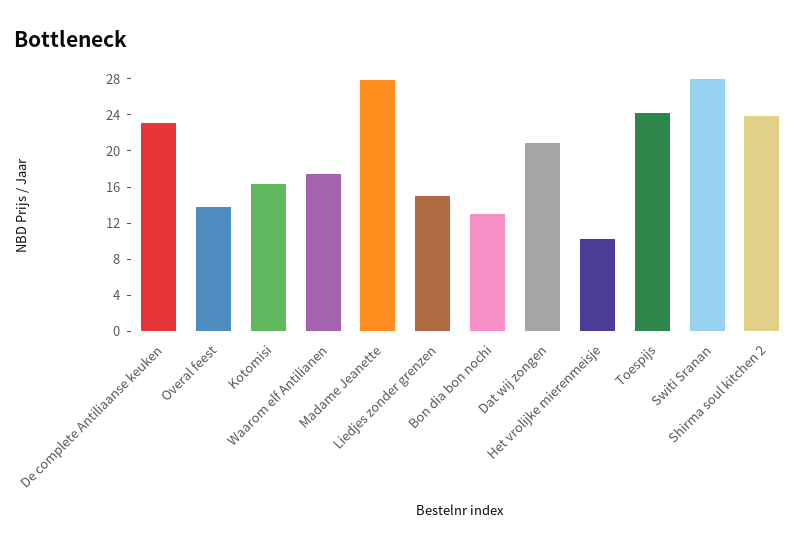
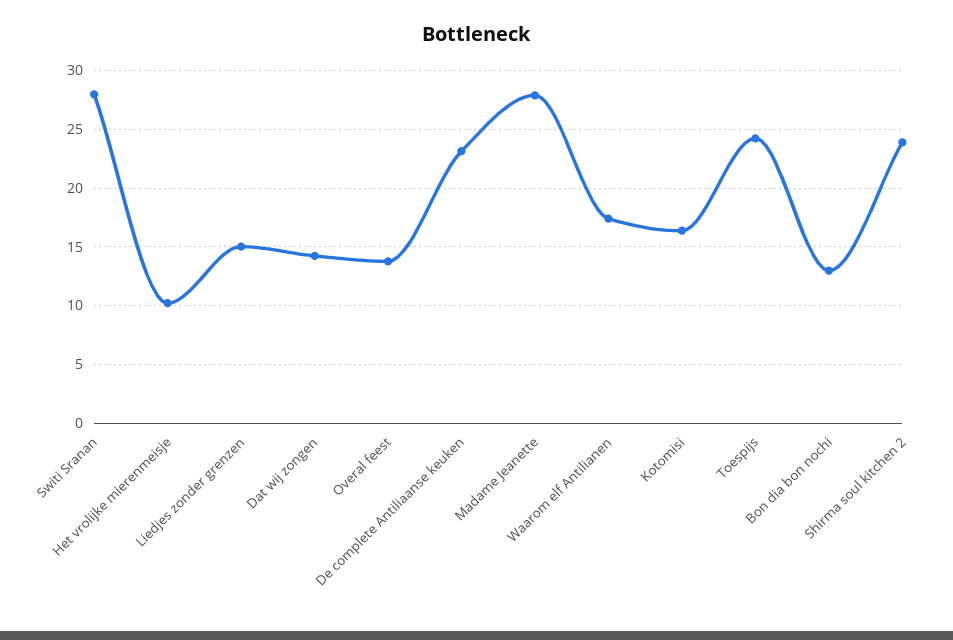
Dat wij zongen: 21 -> 14

